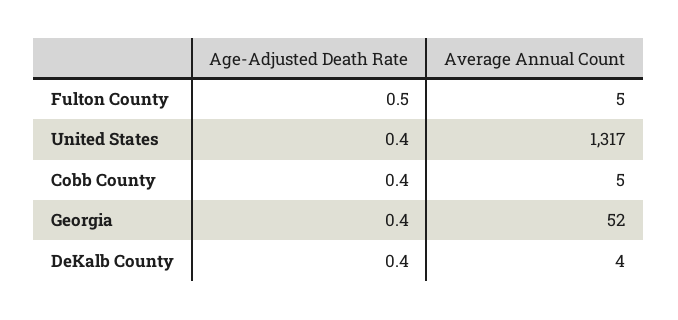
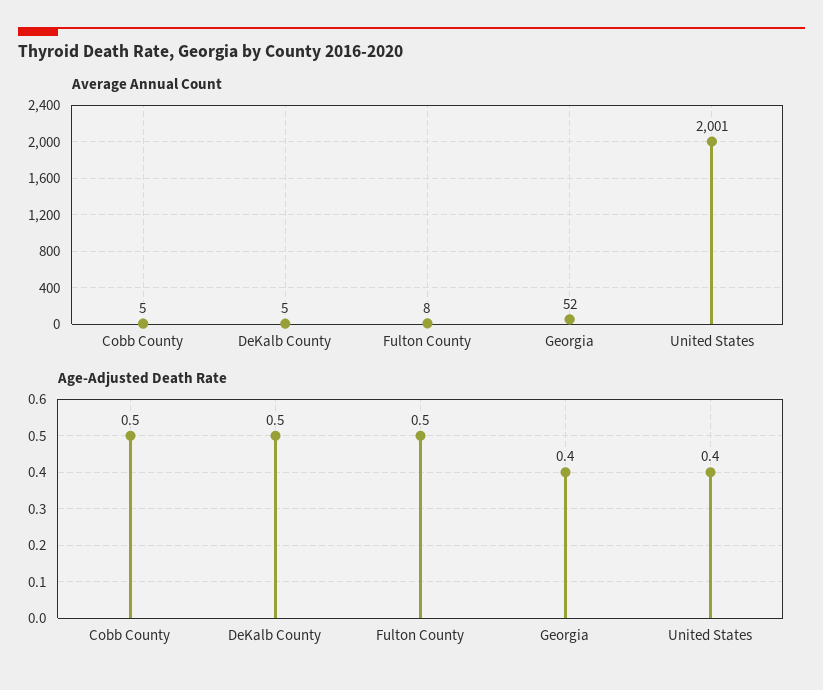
Average Annual Count, Fulton County: 5 -> 8
Average Annual Count, United States: 1317 -> 2001
Age-Adjusted Death Rate, Cobb County: 0.4 -> 0.5
Age-Adjusted Death Rate, DeKalb County: 0.4 -> 0.5
Average Annual Count, DeKalb County: 4 -> 5

